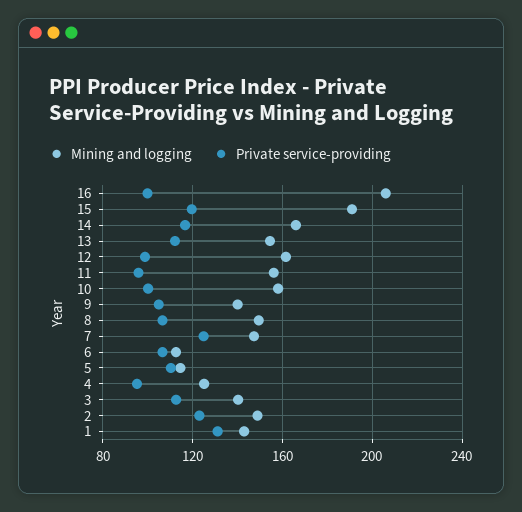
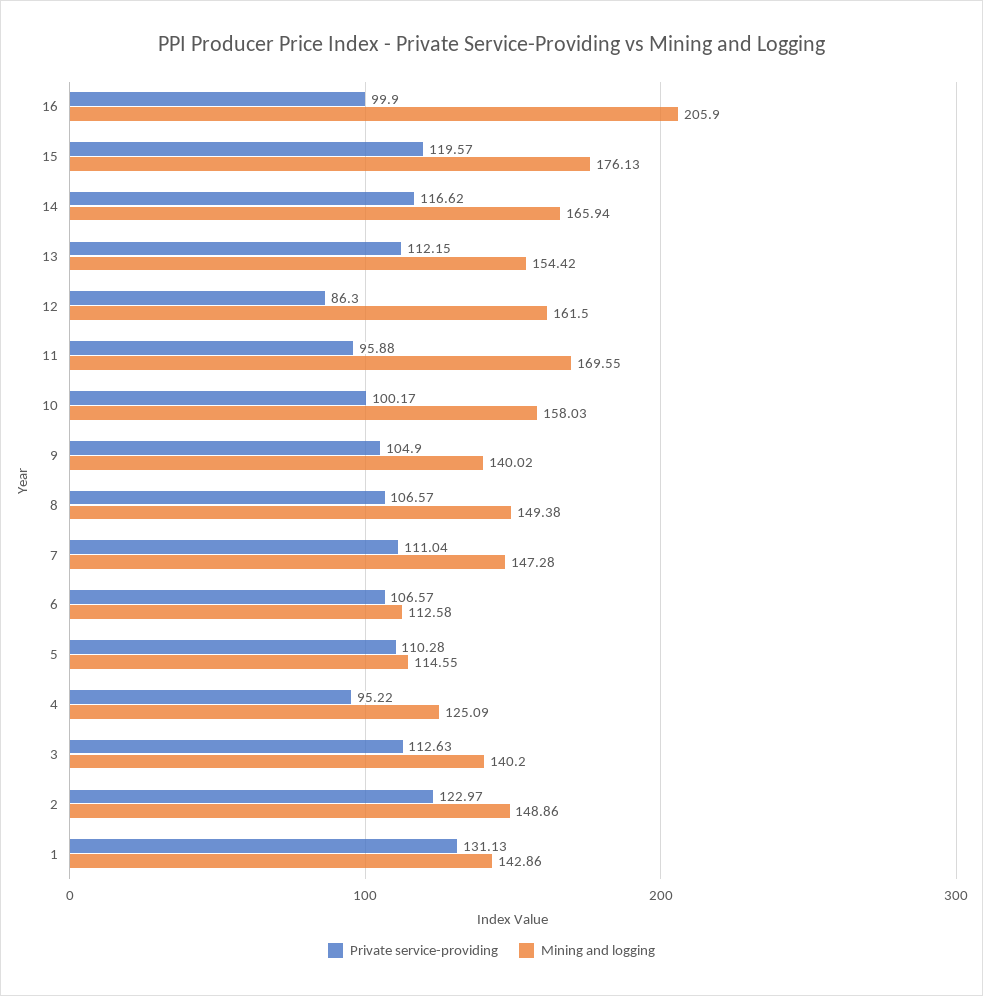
Mining and logging, 15: 190 -> 176.13
Private service-providing, 12: 100 -> 86.3
Mining and logging, 11: 155 -> 169.55
Private service-providing, 7: 125 -> 111.04

